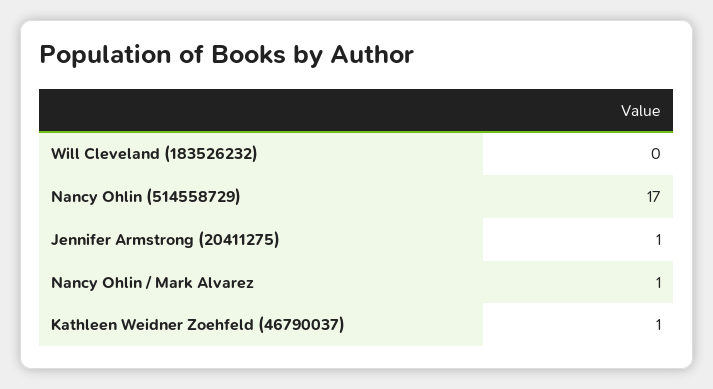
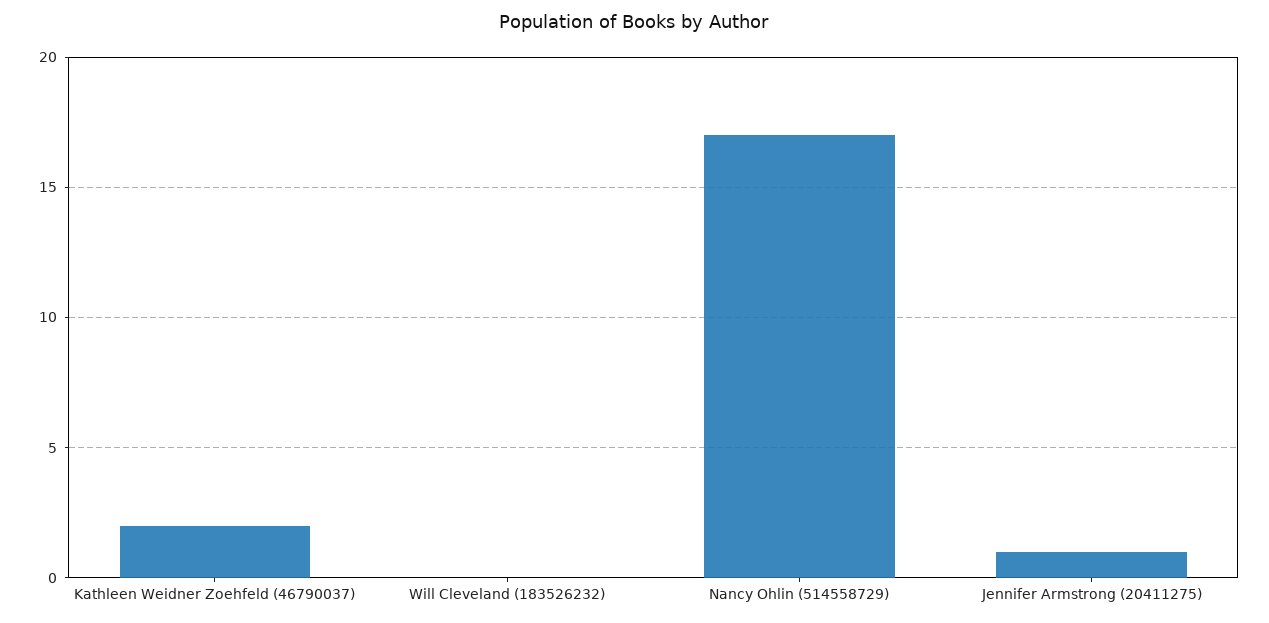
Nancy Ohlin / Mark Alvarez: 1 -> none
Kathleen Weidner Zoehfeld (46790037): 1 -> 2

